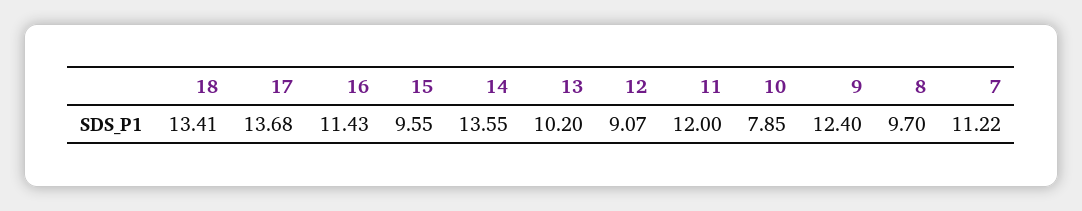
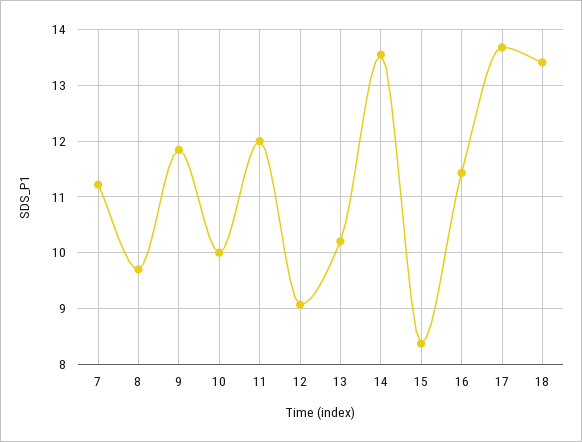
15: 9.55 -> 8.4
10: 7.85 -> 10
9: 12.4 -> 11.8

